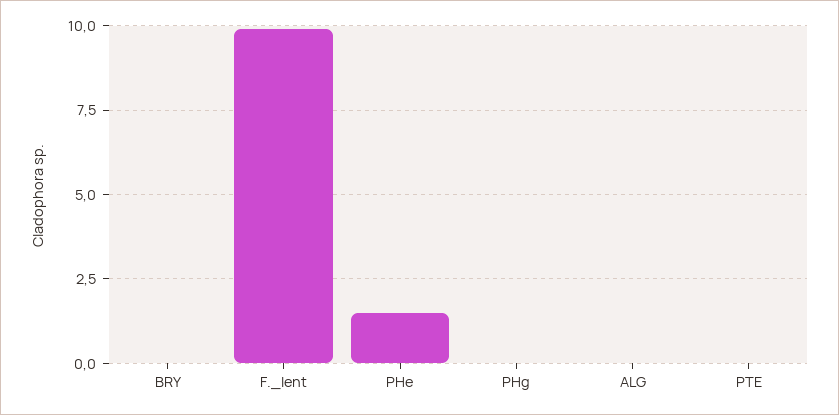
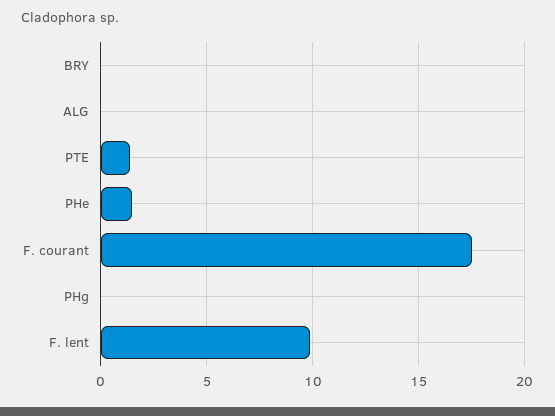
PTE: 0 -> 1.5
F. courant: none -> 17.5

